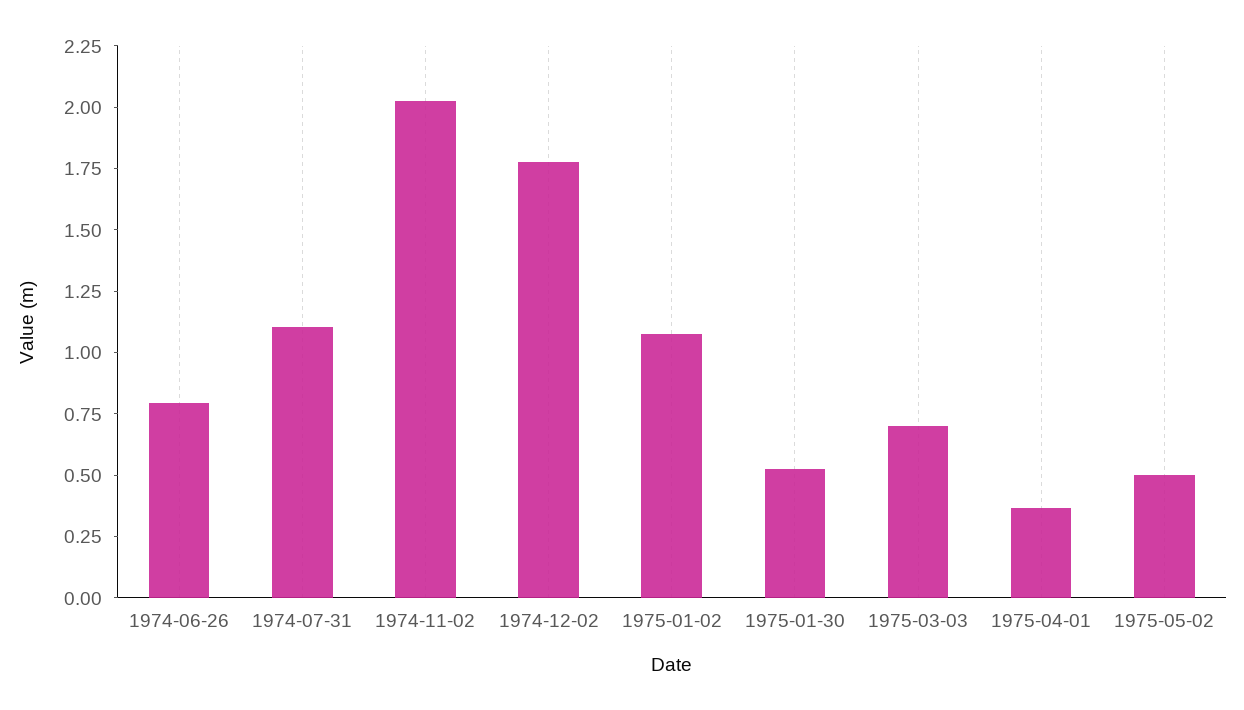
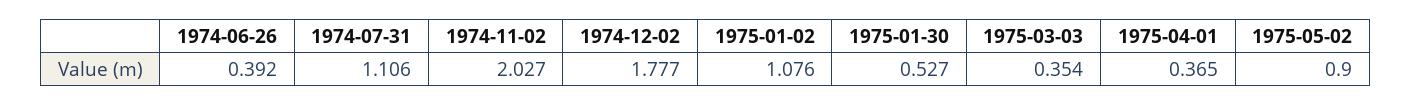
1974-06-26: 0.8 -> 0.392
1975-03-03: 0.7 -> 0.354
1975-05-02: 0.5 -> 0.9

